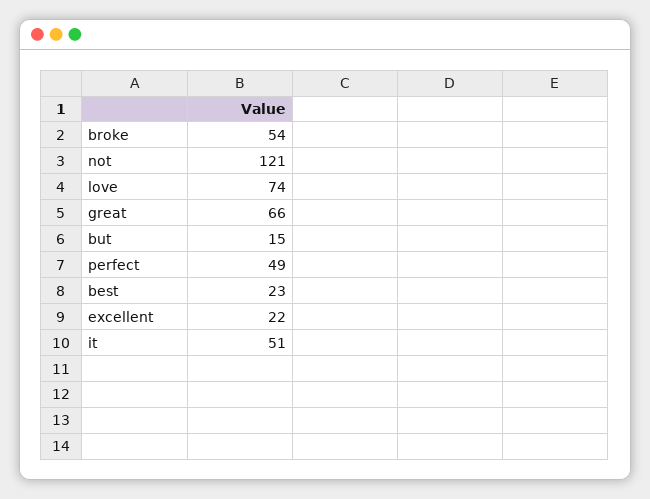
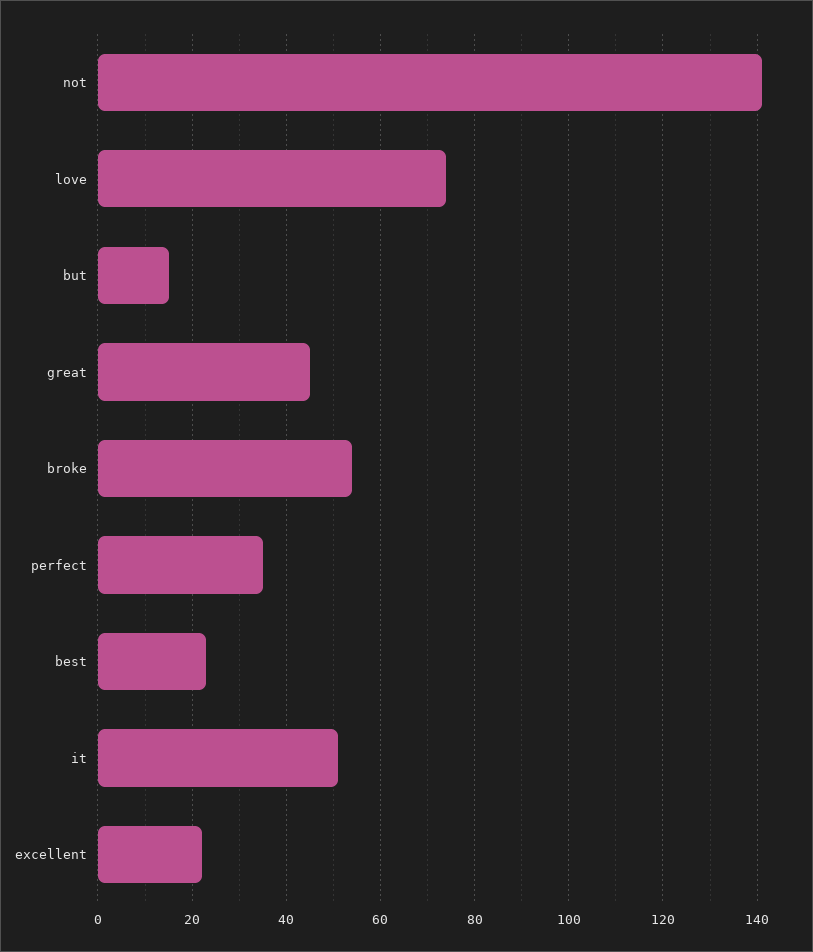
not: 121 -> 140
great: 66 -> 45
perfect: 49 -> 35

